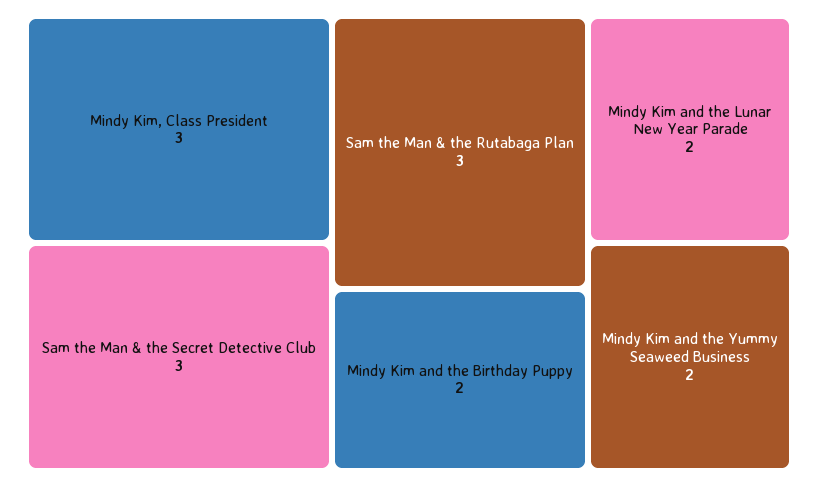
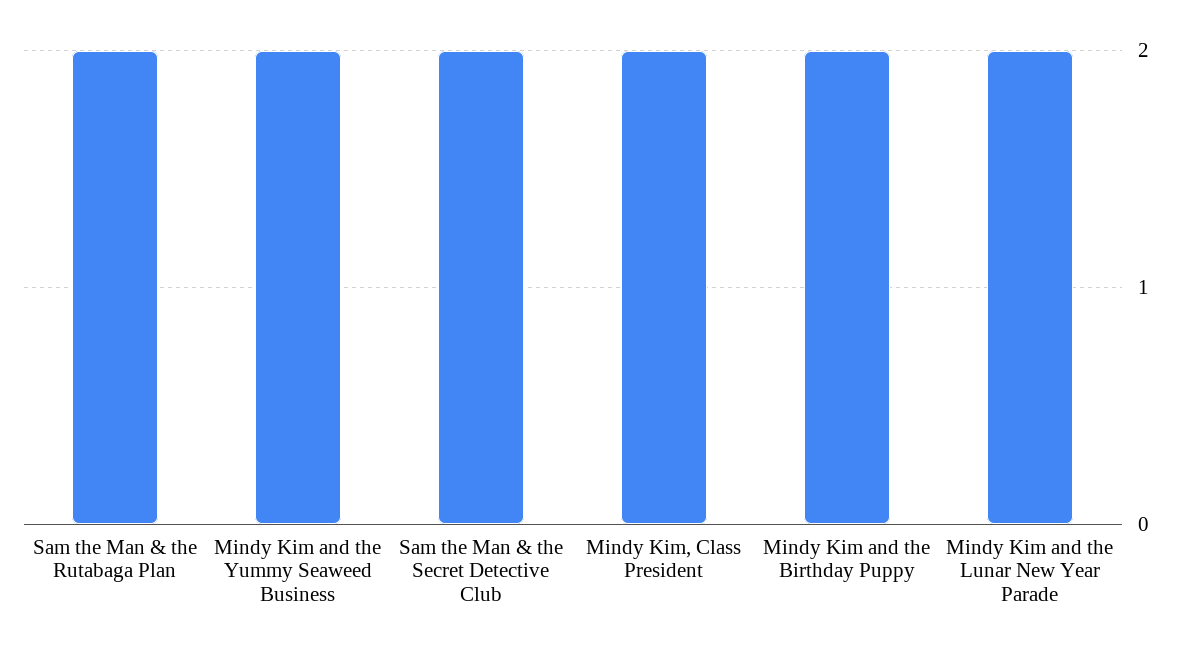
Mindy Kim, Class President: 3 -> 2
Sam the Man & the Secret Detective Club: 3 -> 2
Sam the Man & the Rutabaga Plan: 3 -> 2

